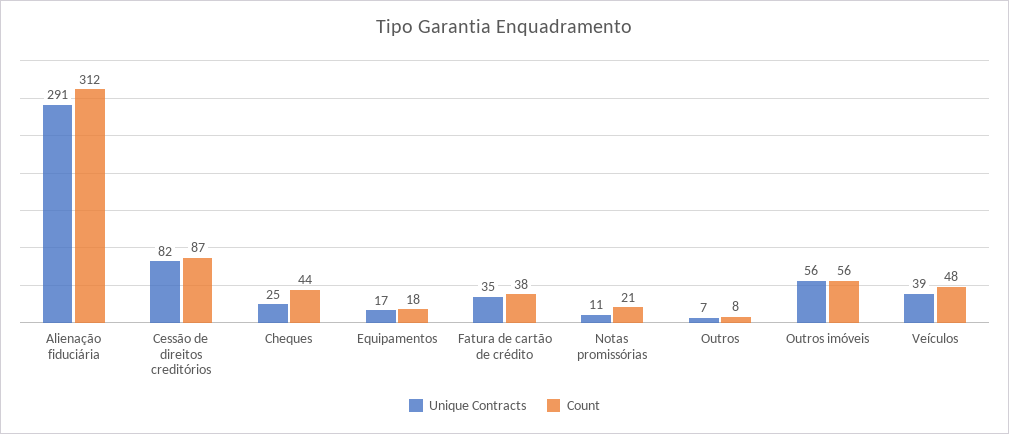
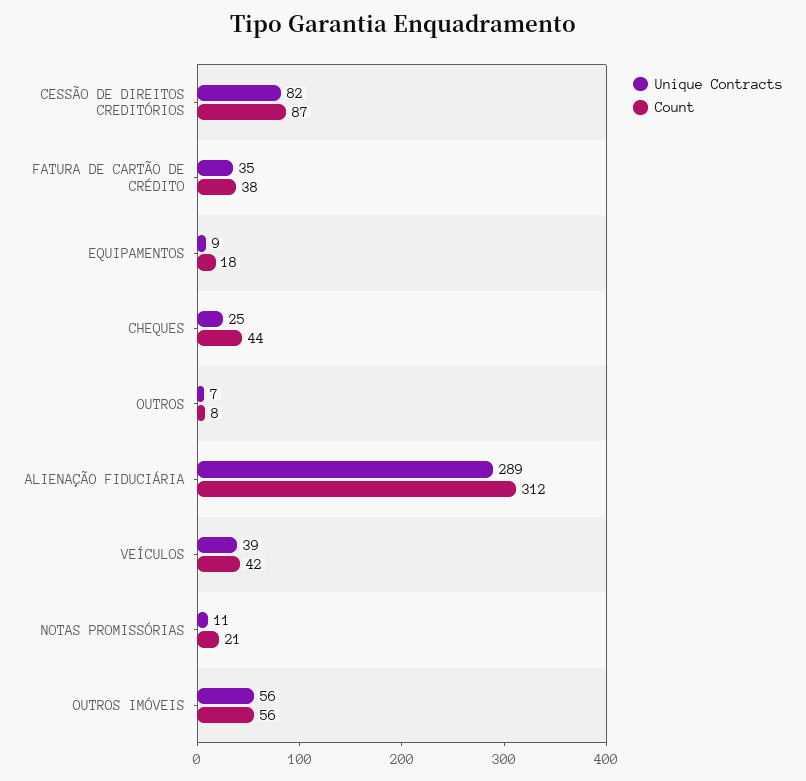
Unique Contracts, Alienação fiduciária: 291 -> 289
Unique Contracts, Equipamentos: 17 -> 9
Count, Veículos: 48 -> 42

